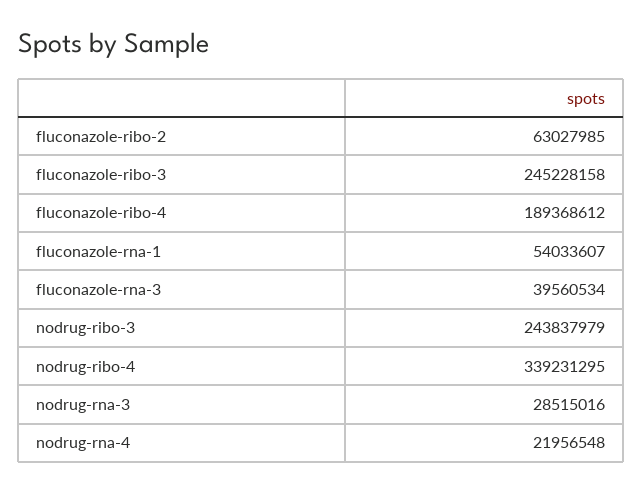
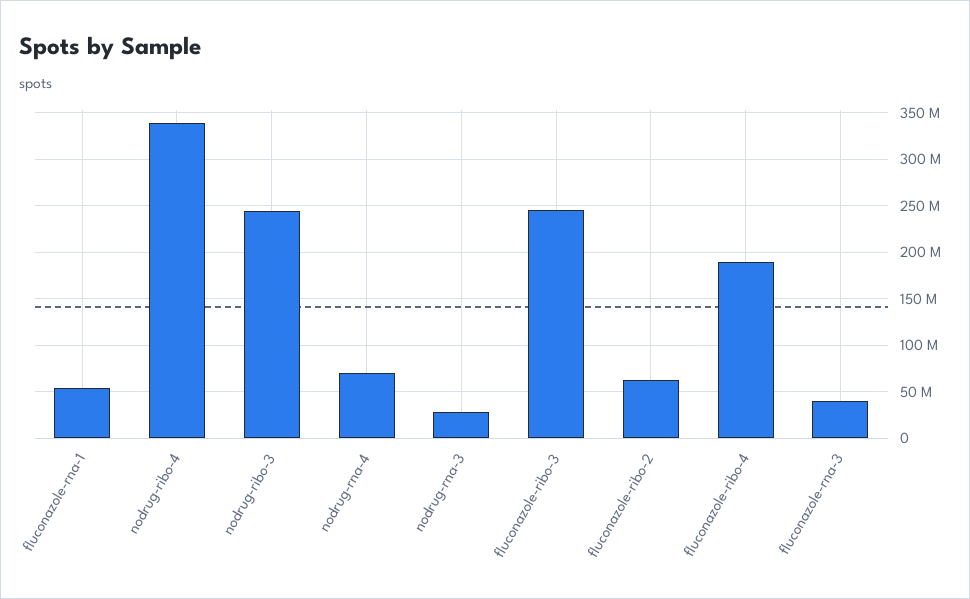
nodrug-rna-4: 21956548 -> 70000000

